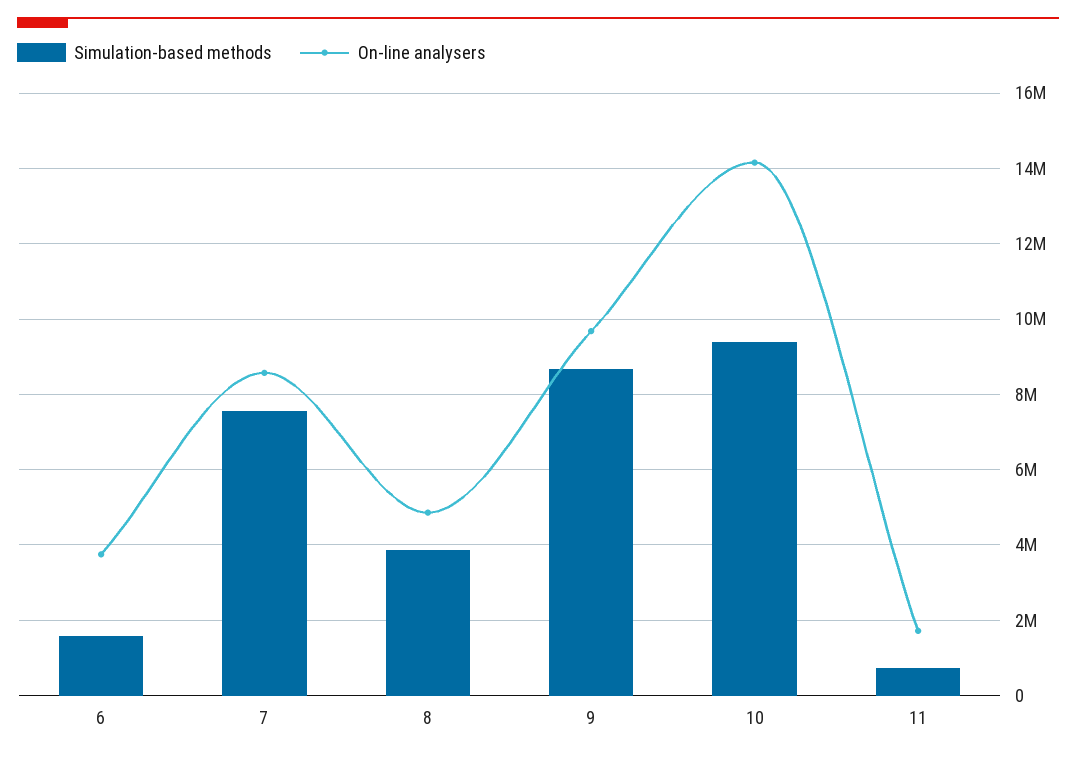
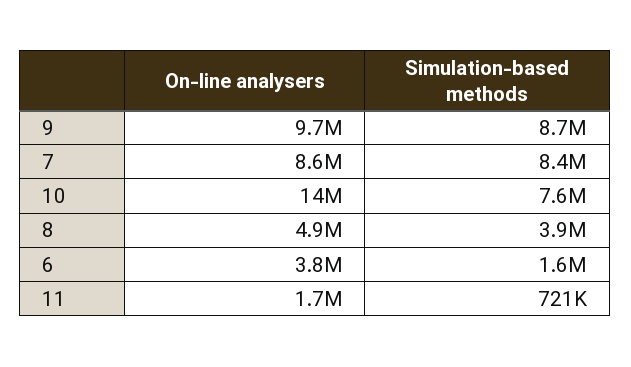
Simulation-based methods, 7: 7600000 -> 8400000
Simulation-based methods, 10: 9400000 -> 7600000

